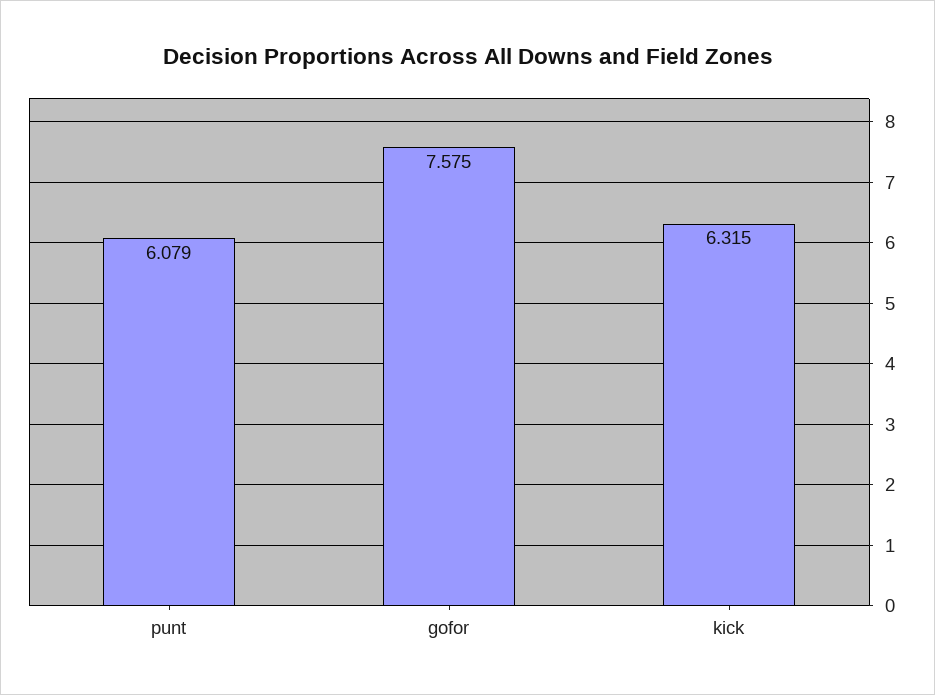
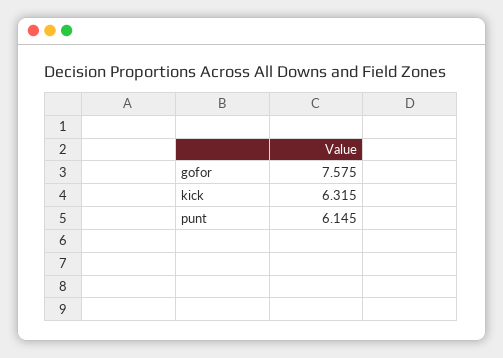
punt: 6.079 -> 6.145

